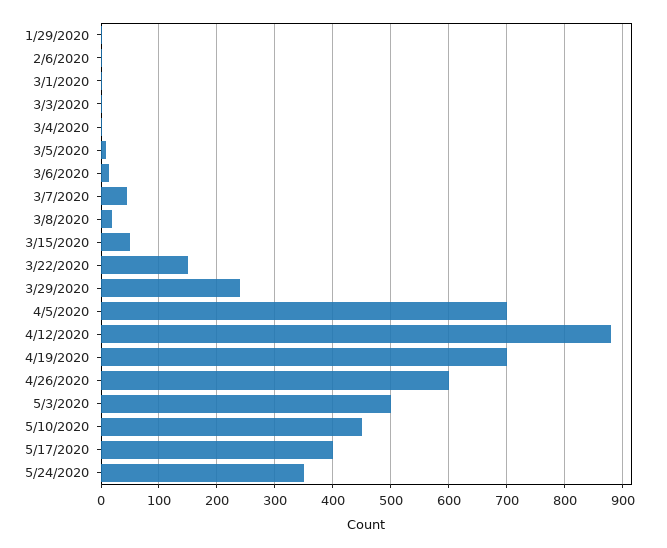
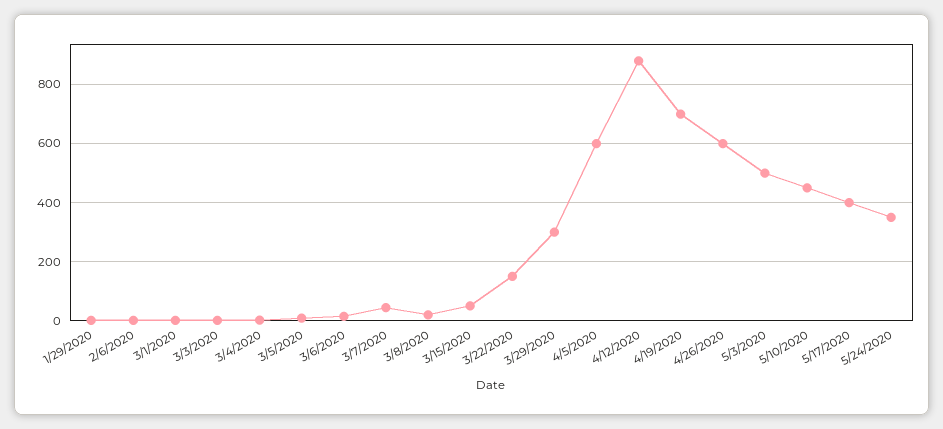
3/29/2020: 240 -> 300
4/5/2020: 700 -> 600

